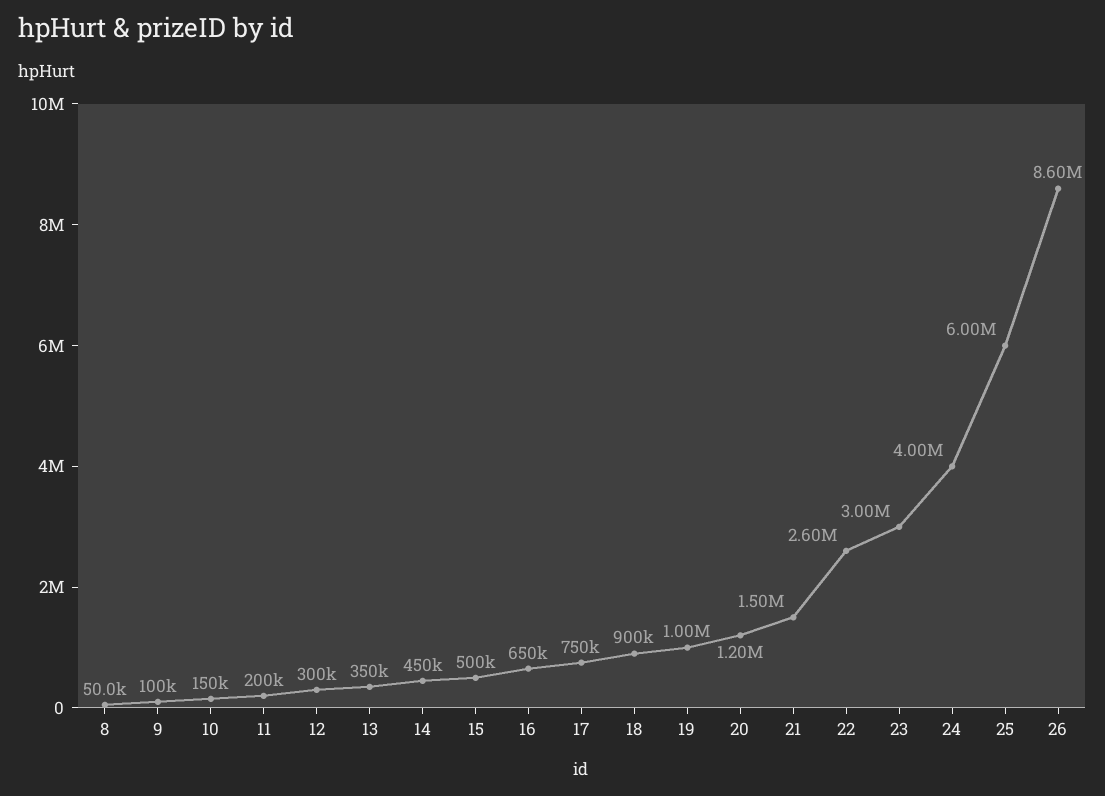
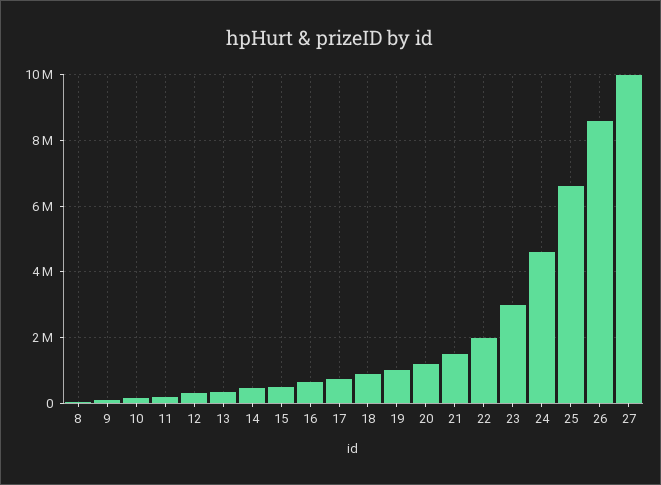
22: 2600000 -> 2000000
24: 4000000 -> 4600000
25: 6000000 -> 6600000
27: none -> 10000000

